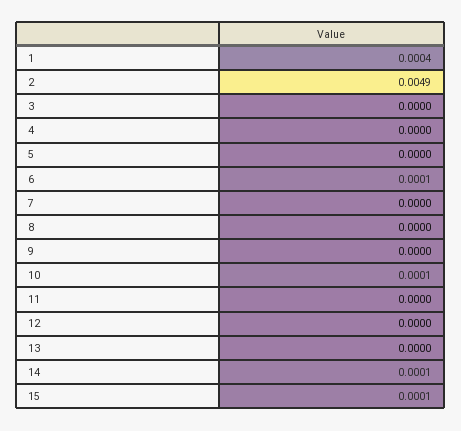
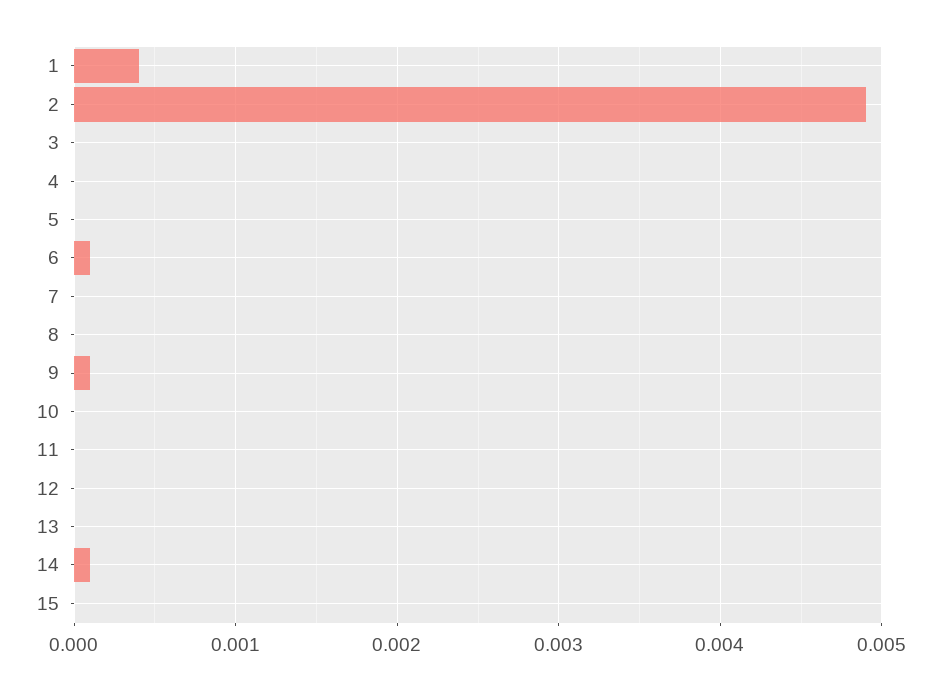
9: 0 -> 0.0001
10: 0.0001 -> 0
15: 0.0001 -> 0

